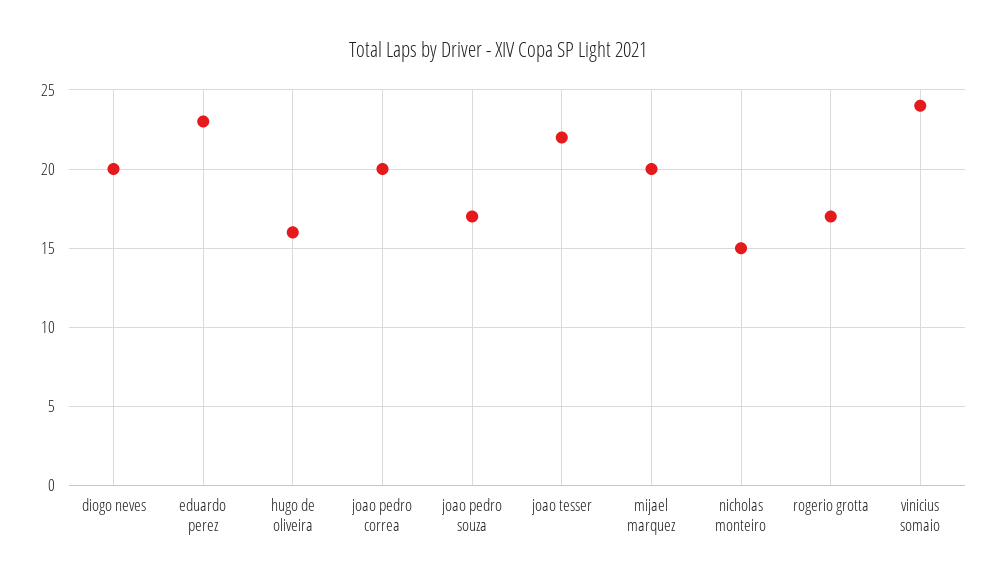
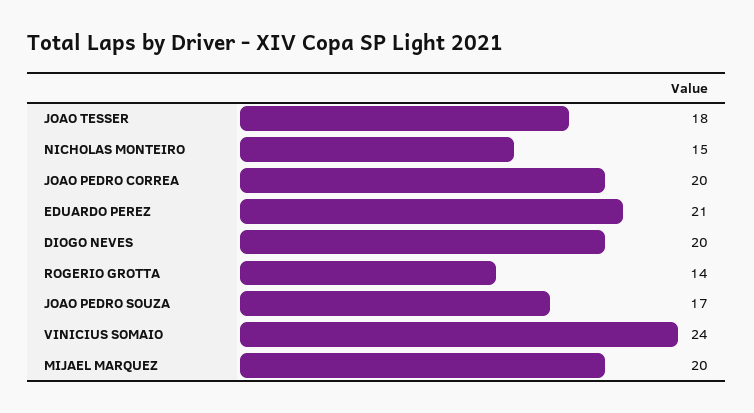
eduardo perez: 23 -> 21
hugo de oliveira: 16 -> none
joao tesser: 22 -> 18
rogerio grotta: 17 -> 14

